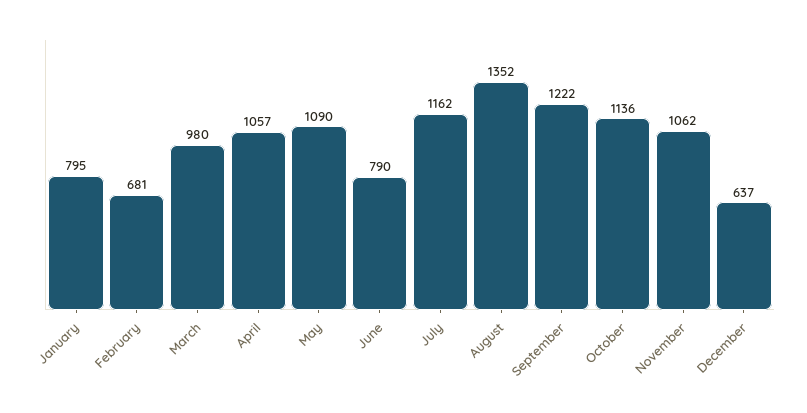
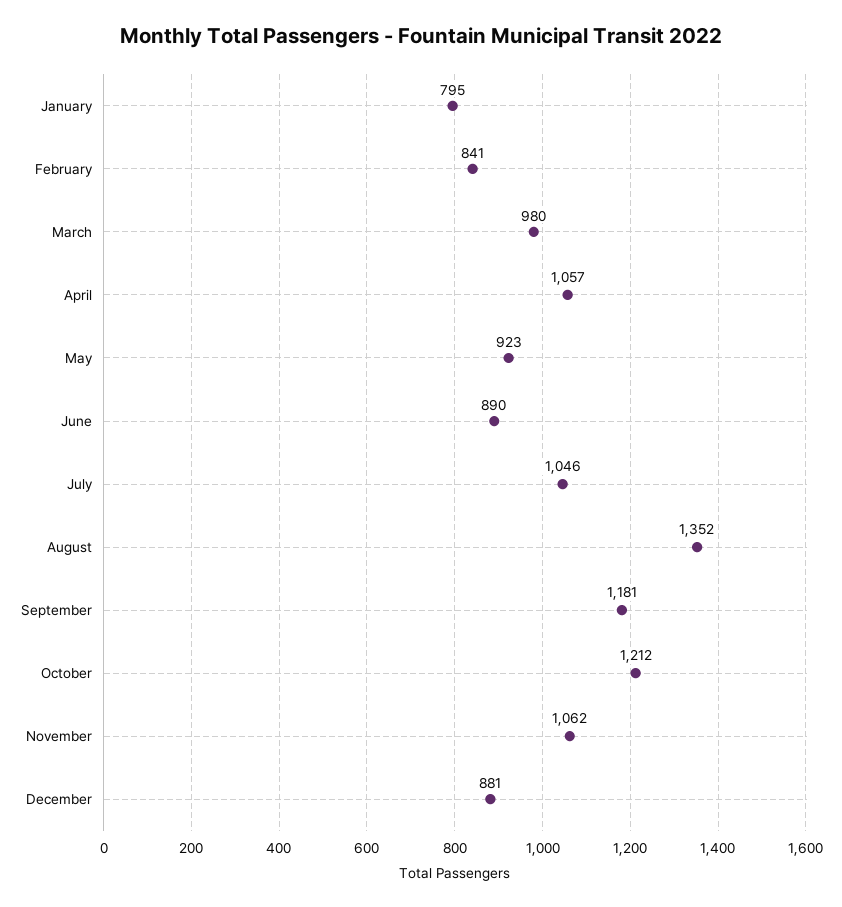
February: 681 -> 841
May: 1090 -> 923
June: 790 -> 890
July: 1162 -> 1046
September: 1222 -> 1181
October: 1136 -> 1212
December: 637 -> 881

